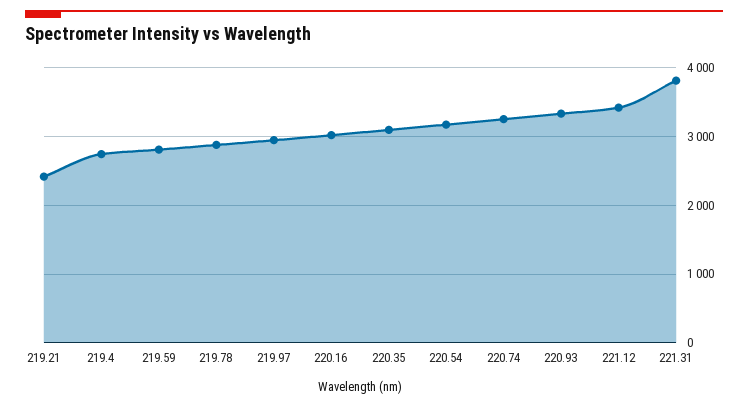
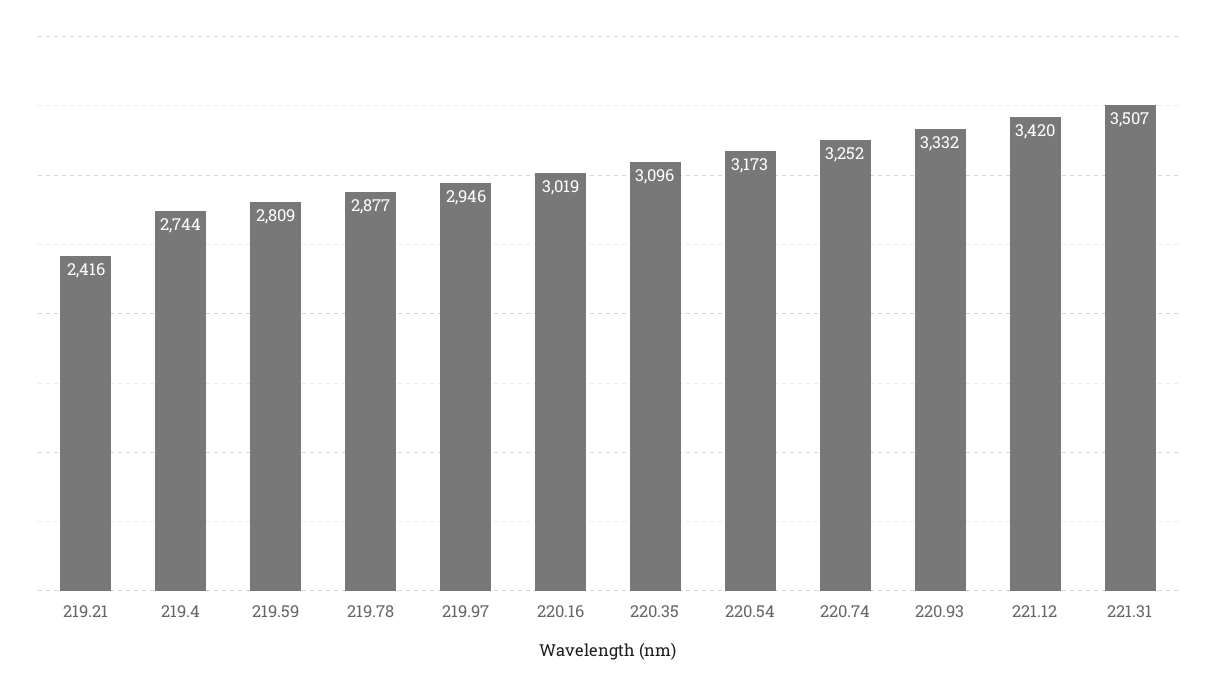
221.31: 3800 -> 3507

